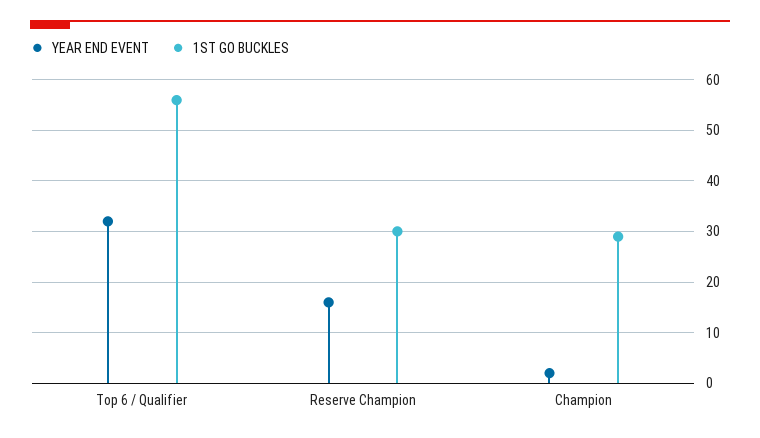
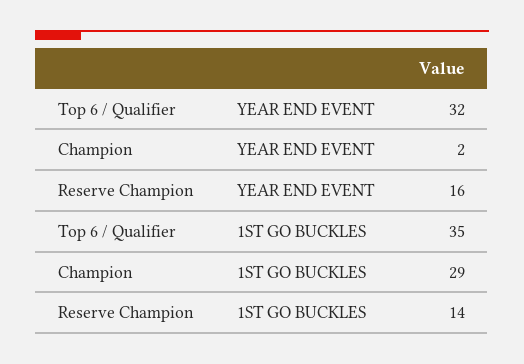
1ST GO BUCKLES, Top 6 / Qualifier: 55 -> 35
1ST GO BUCKLES, Reserve Champion: 30 -> 14

